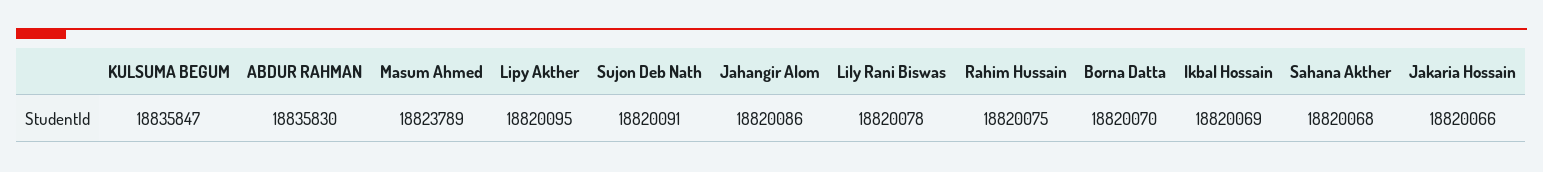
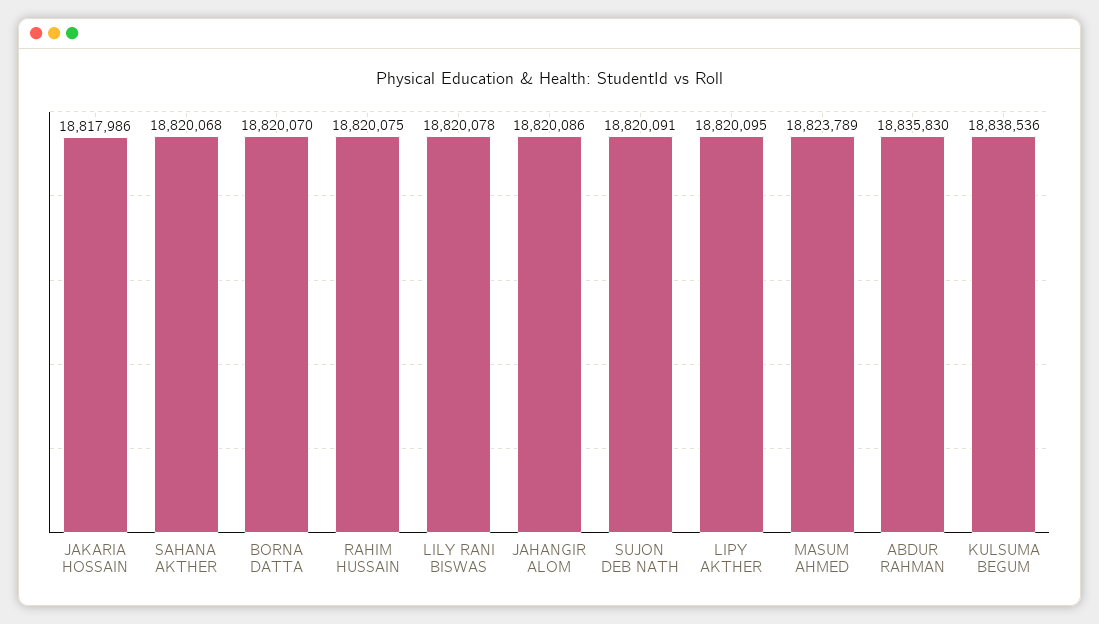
KULSUMA BEGUM: 18835847 -> 18838536
Ikbal Hossain: 18820069 -> none
Jakaria Hossain: 18820066 -> 18817986

